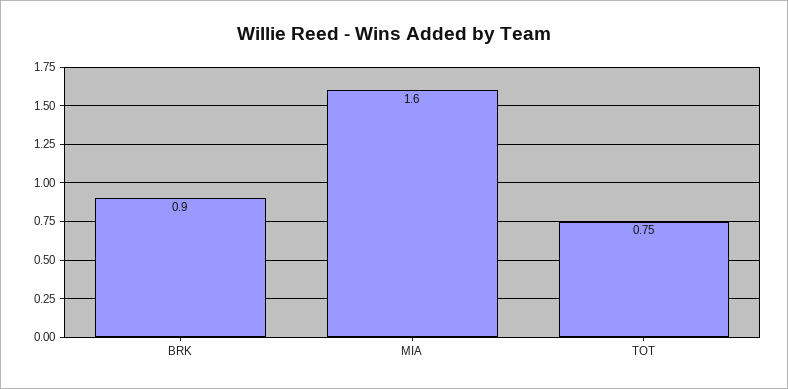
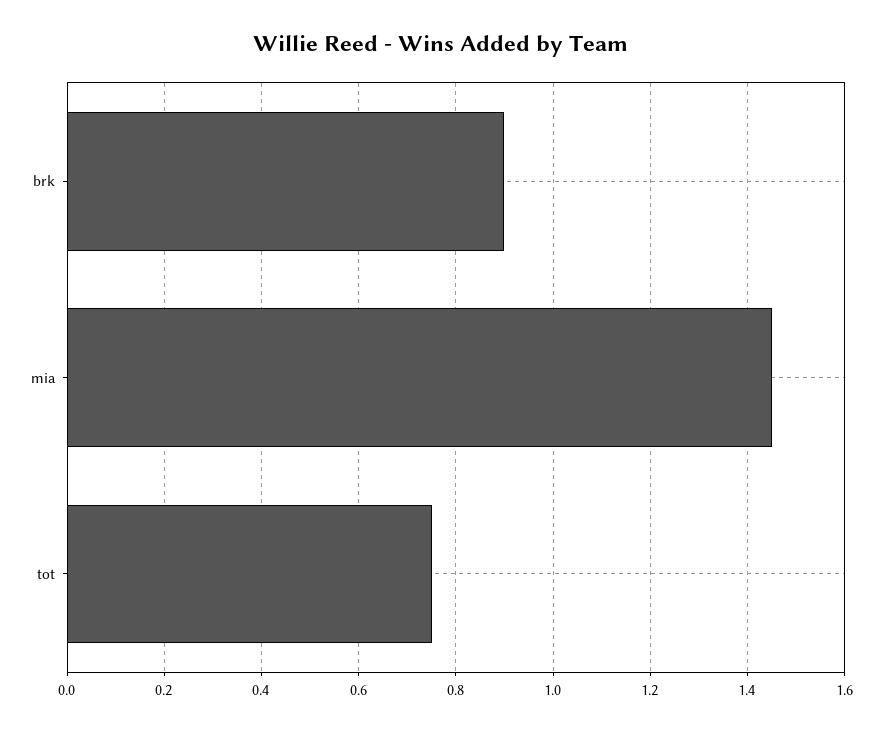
MIA: 1.6 -> 1.45

